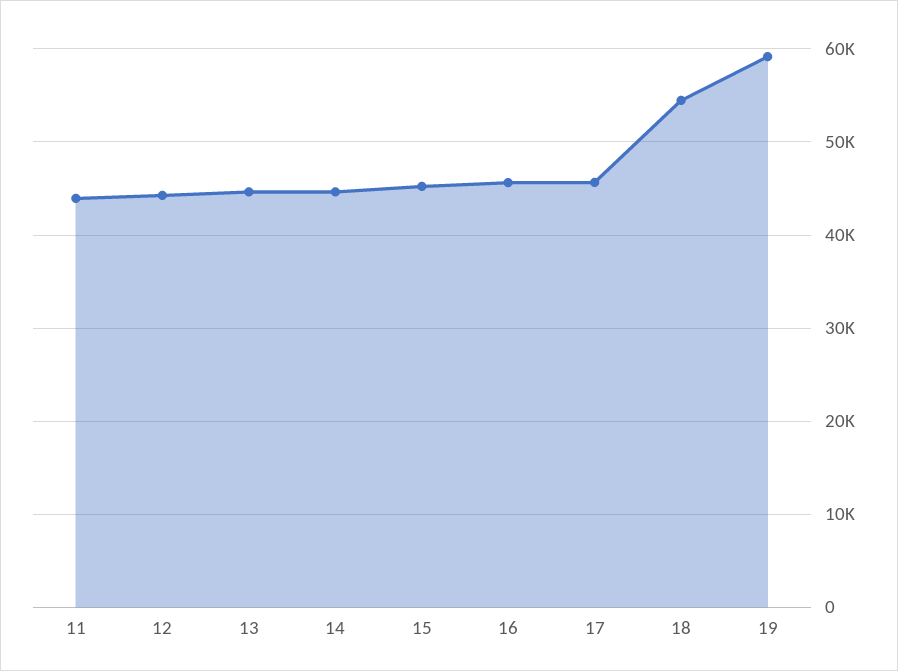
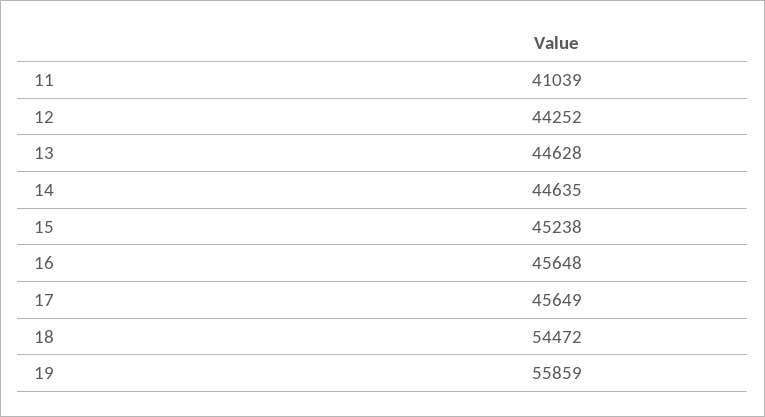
11: 44000 -> 41039
19: 59000 -> 55859

